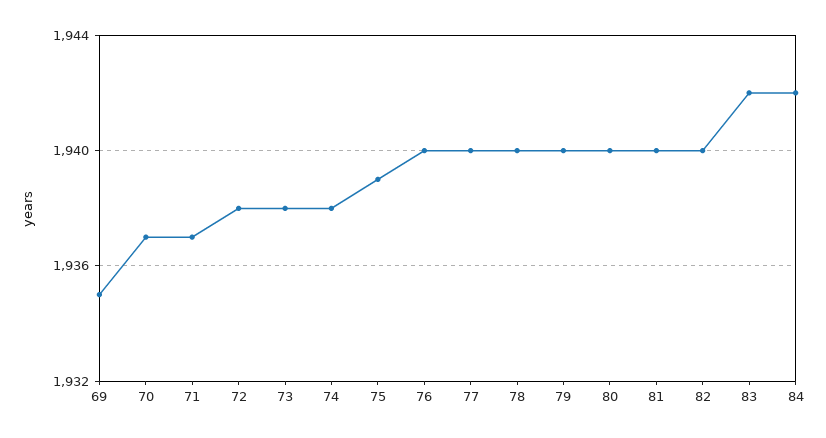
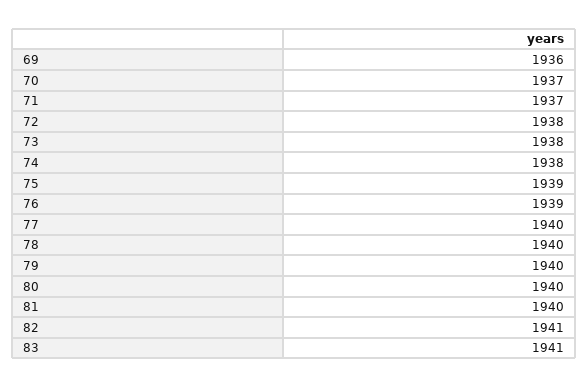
69: 1935 -> 1936
76: 1940 -> 1939
82: 1940 -> 1941
83: 1942 -> 1941
84: 1942 -> none

